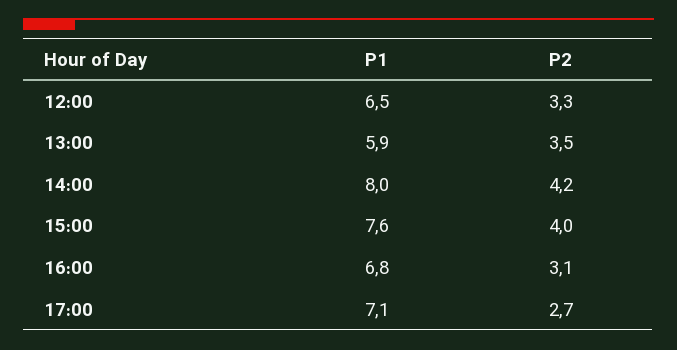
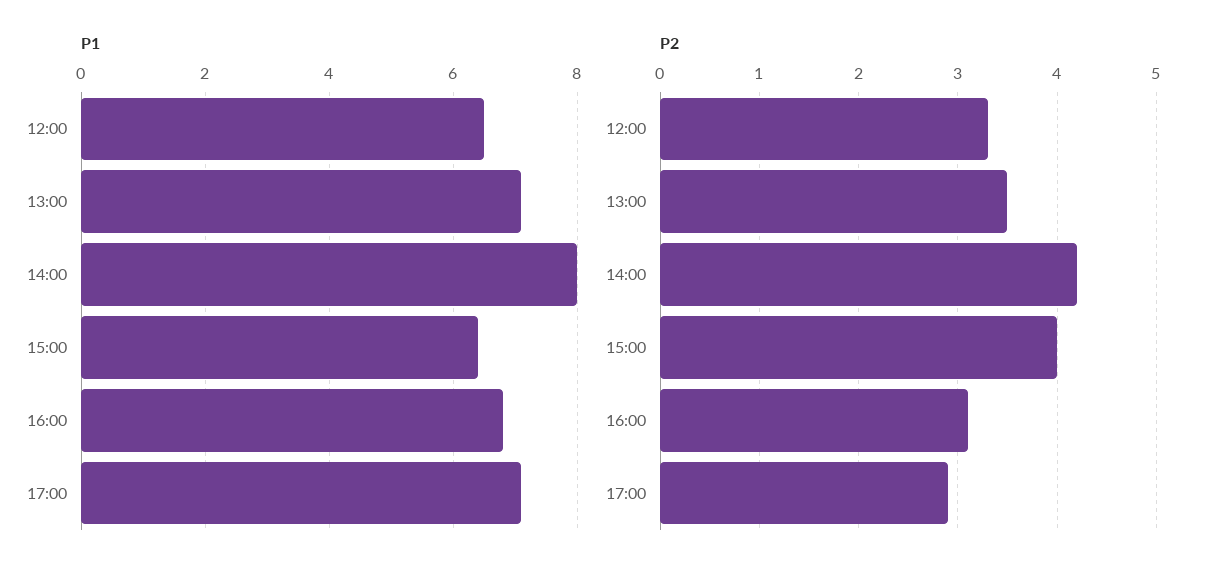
P1, 13:00: 5.9 -> 7
P1, 15:00: 7.6 -> 6.5
P2, 17:00: 2.7 -> 2.9

